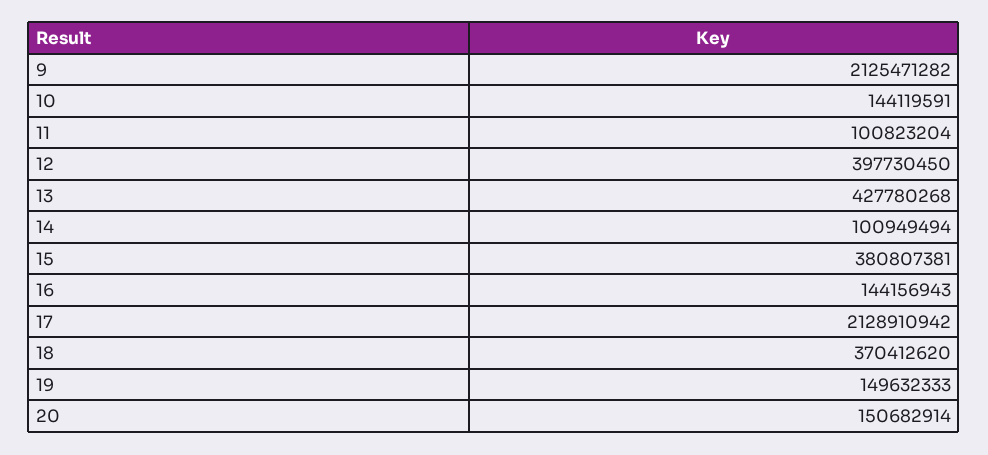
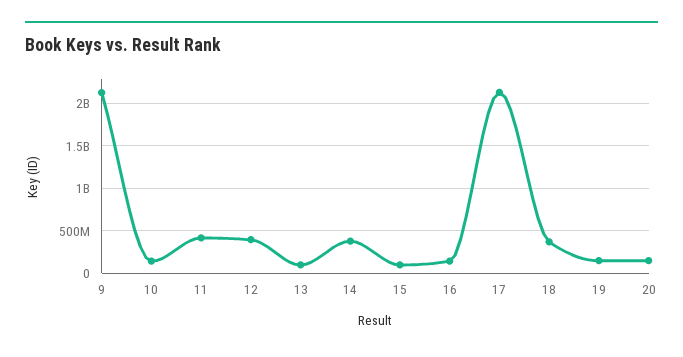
11: 100823204 -> 400000000
13: 427780268 -> 100000000
14: 100949494 -> 400000000
15: 380807381 -> 100000000

